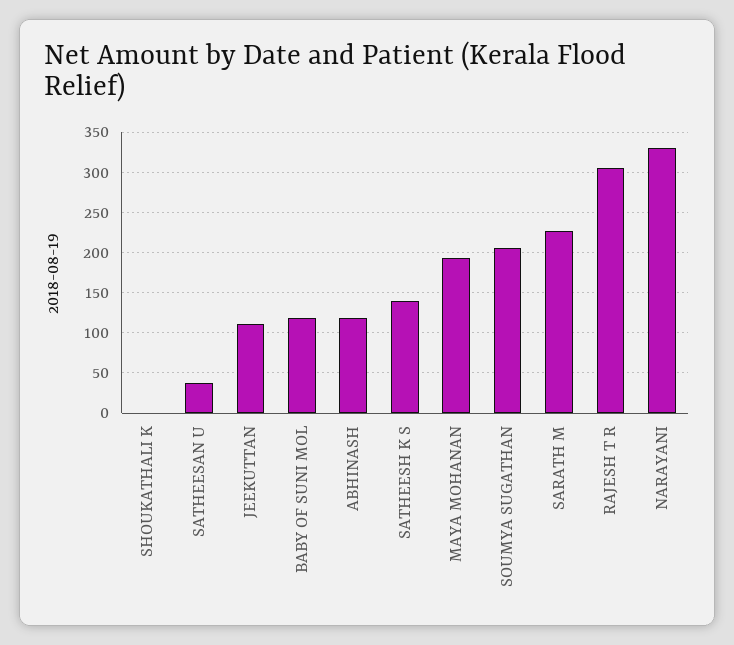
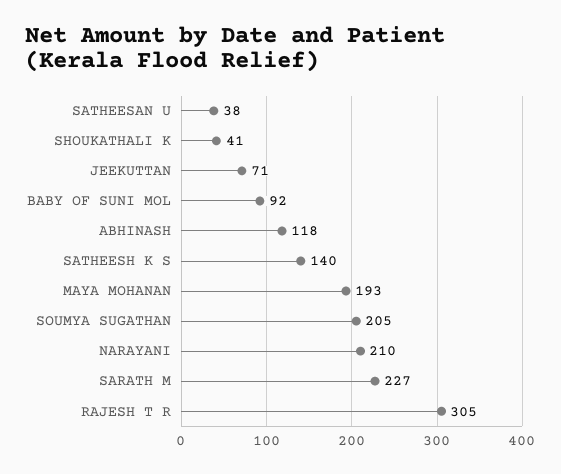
SHOUKATHALI K: 0 -> 41
JEEKUTTAN: 110 -> 71
BABY OF SUNI MOL: 120 -> 92
NARAYANI: 330 -> 210

